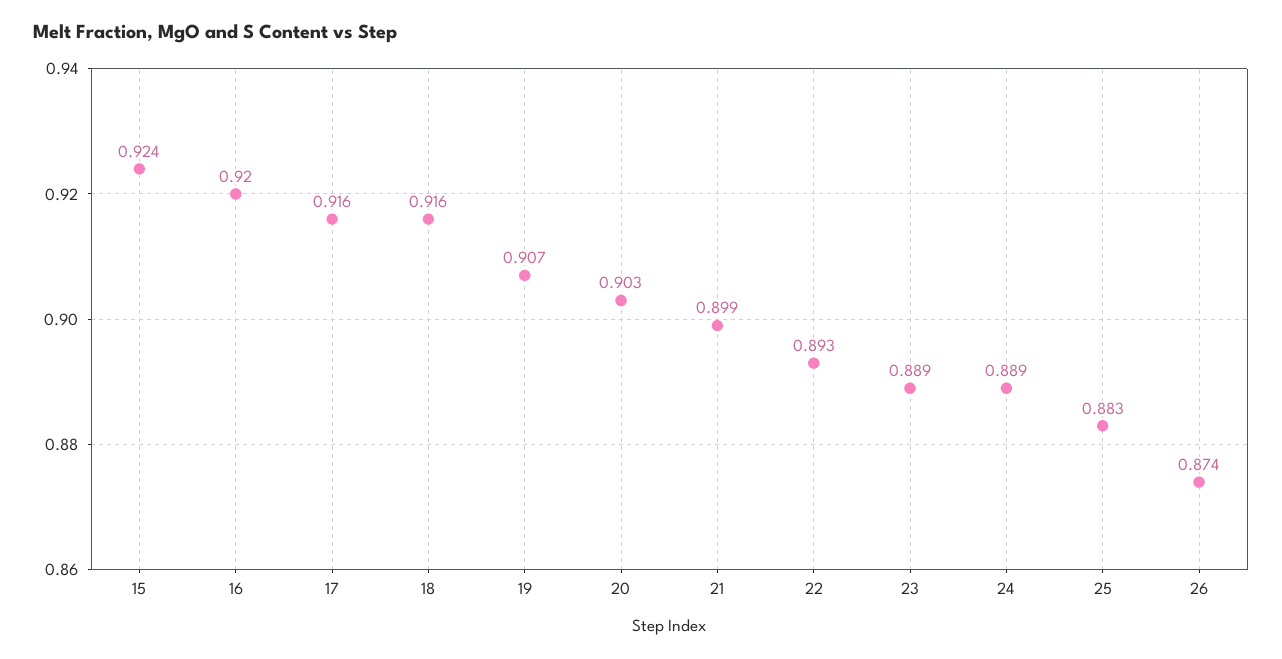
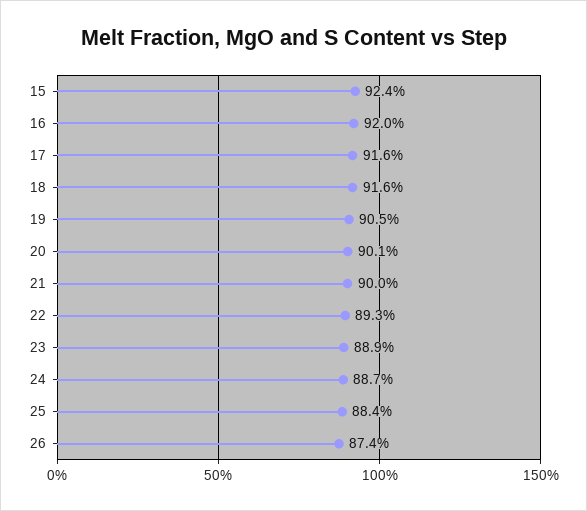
19: 0.907 -> 0.905
20: 0.903 -> 0.901
21: 0.899 -> 0.9
24: 0.889 -> 0.887
25: 0.883 -> 0.884

